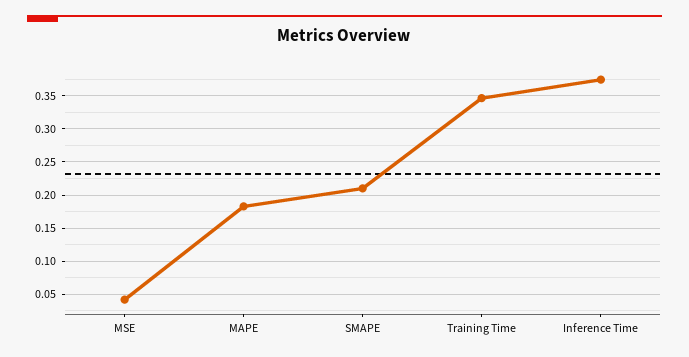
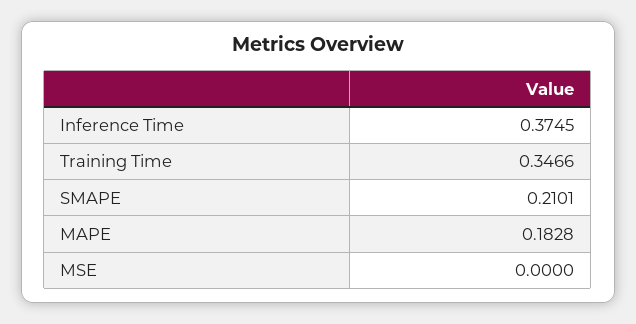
MSE: 0.04 -> 0

